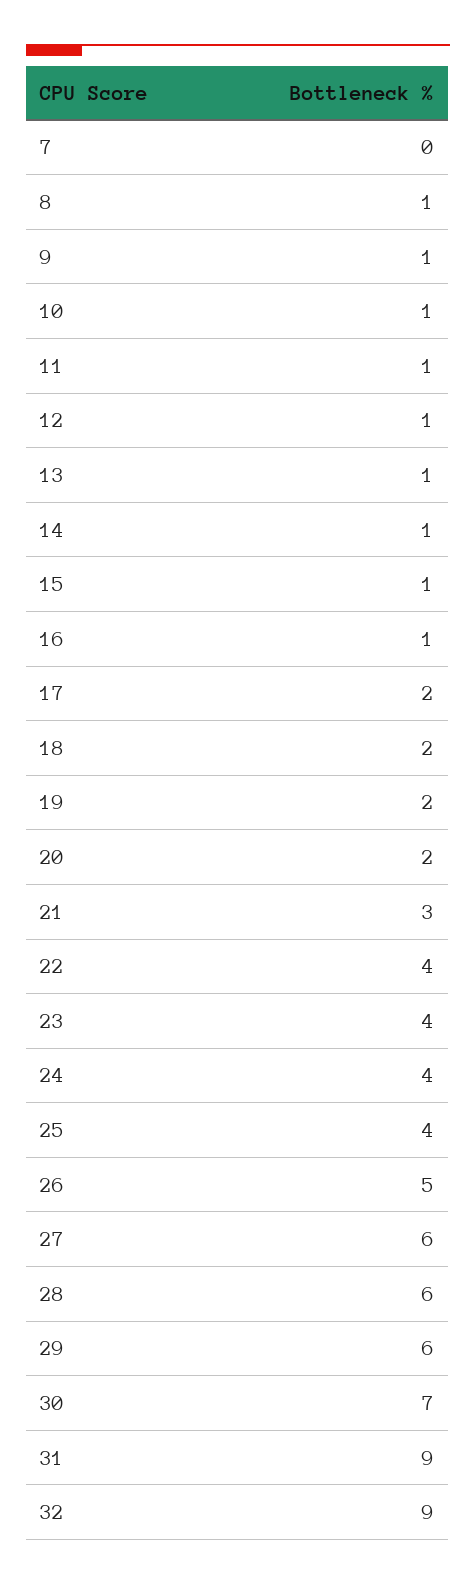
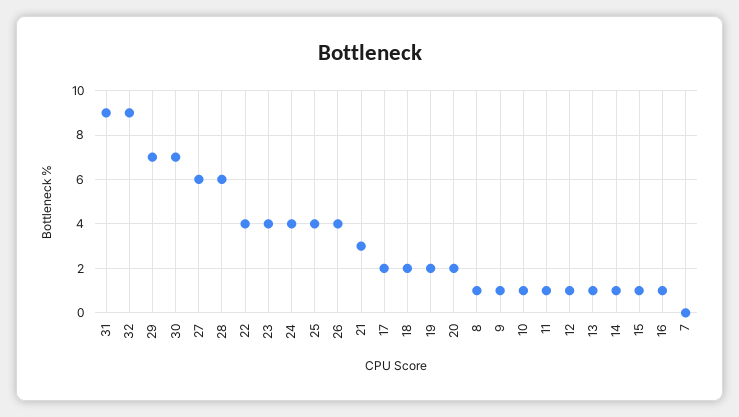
26: 5 -> 4
29: 6 -> 7

